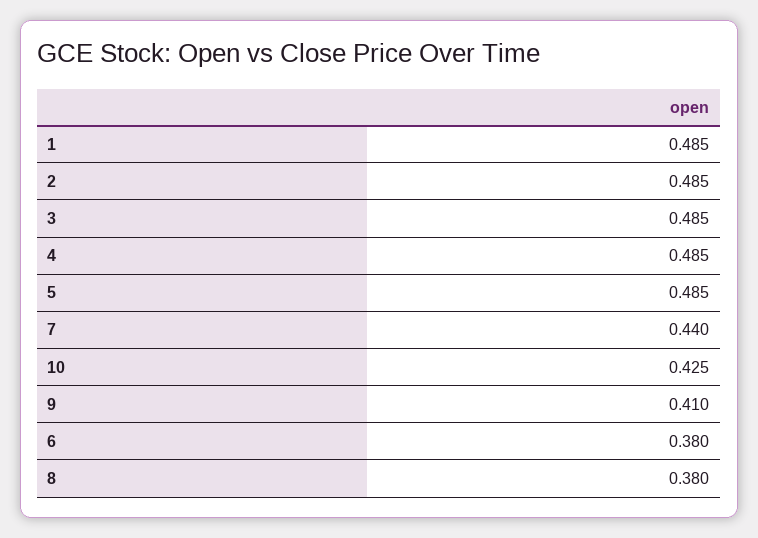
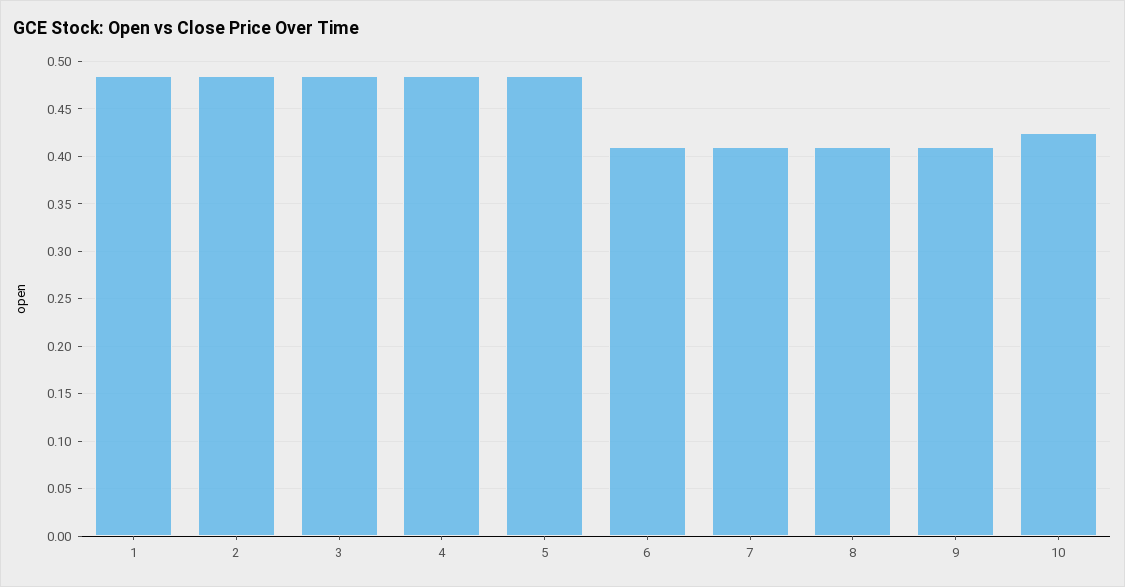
7: 0.44 -> 0.41
6: 0.38 -> 0.41
8: 0.38 -> 0.41

